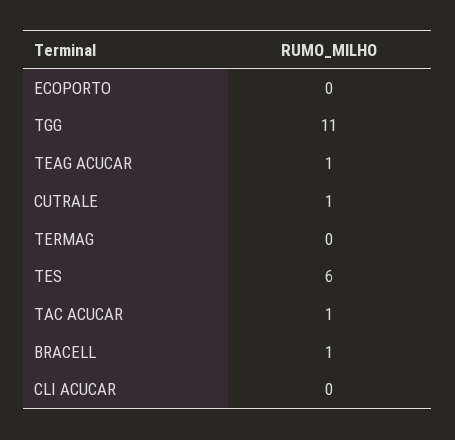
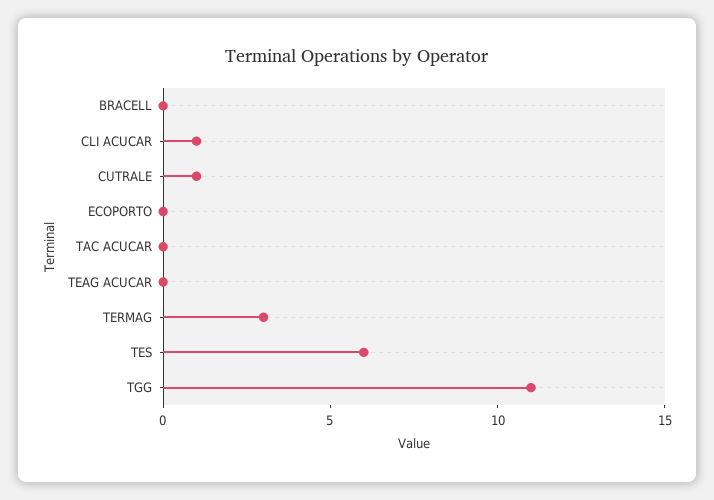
TEAG ACUCAR: 1 -> 0
TERMAG: 0 -> 3
TAC ACUCAR: 1 -> 0
BRACELL: 1 -> 0
CLI ACUCAR: 0 -> 1

